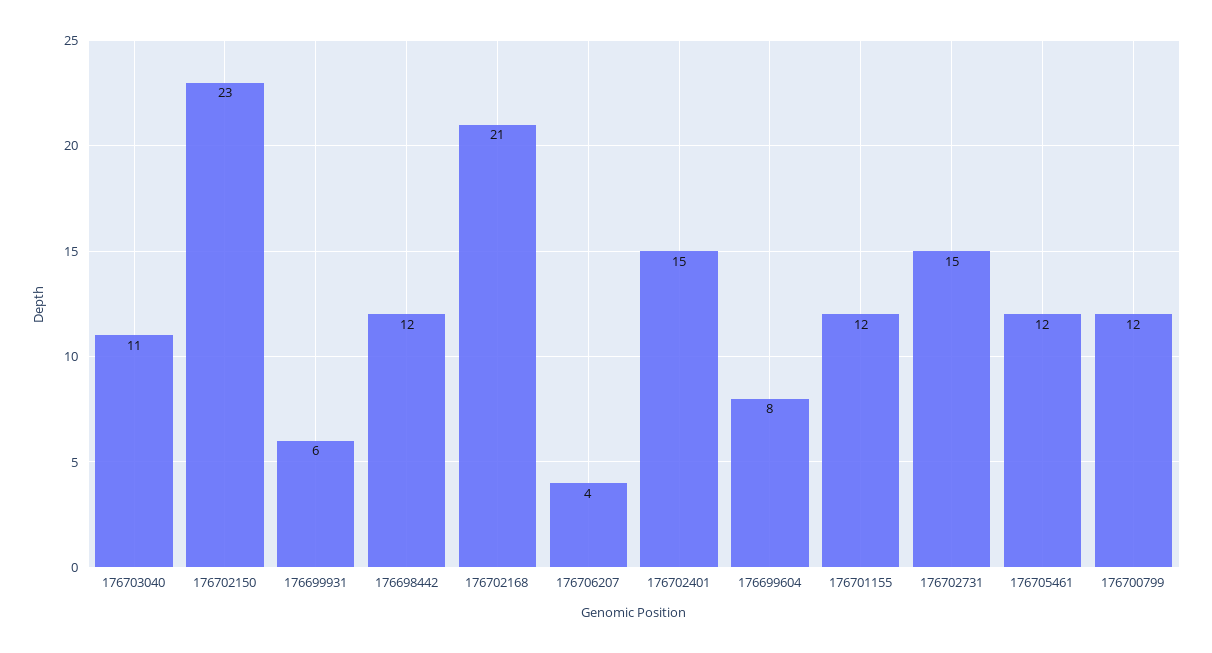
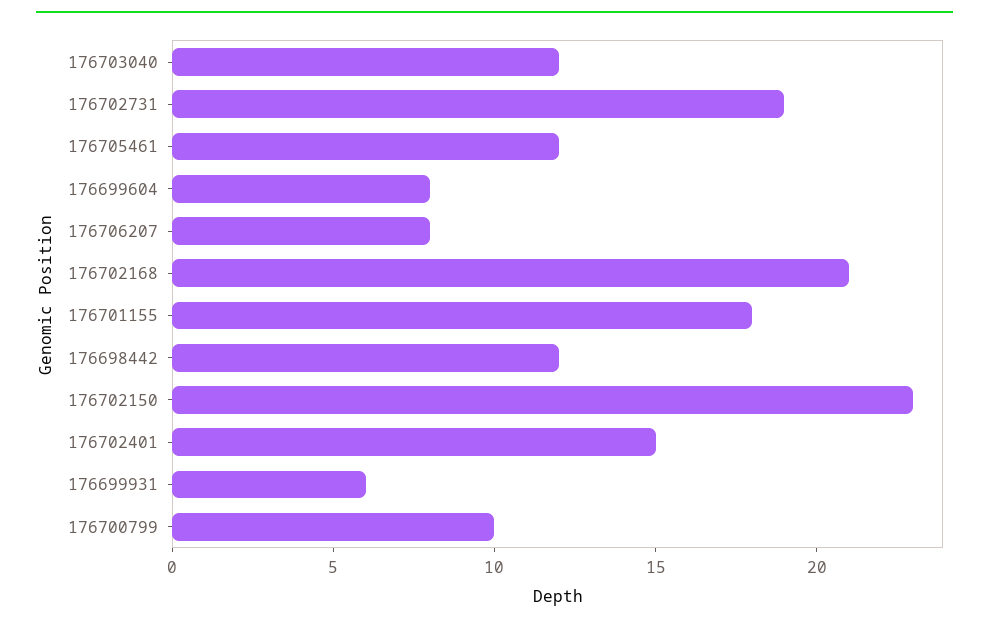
176703040: 11 -> 12
176706207: 4 -> 8
176701155: 12 -> 18
176702731: 15 -> 19
176700799: 12 -> 10

